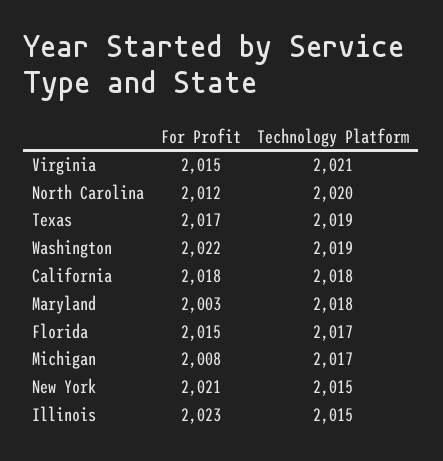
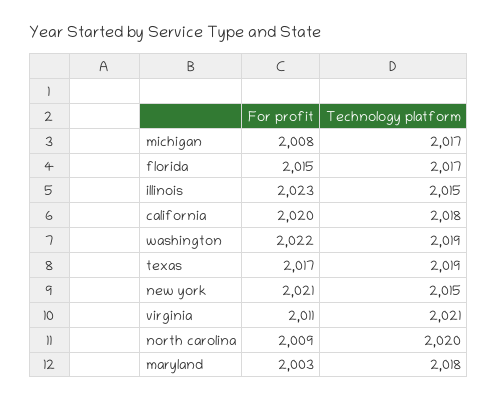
For Profit, Virginia: 2015 -> 2011
For Profit, North Carolina: 2012 -> 2009
For Profit, California: 2018 -> 2020

